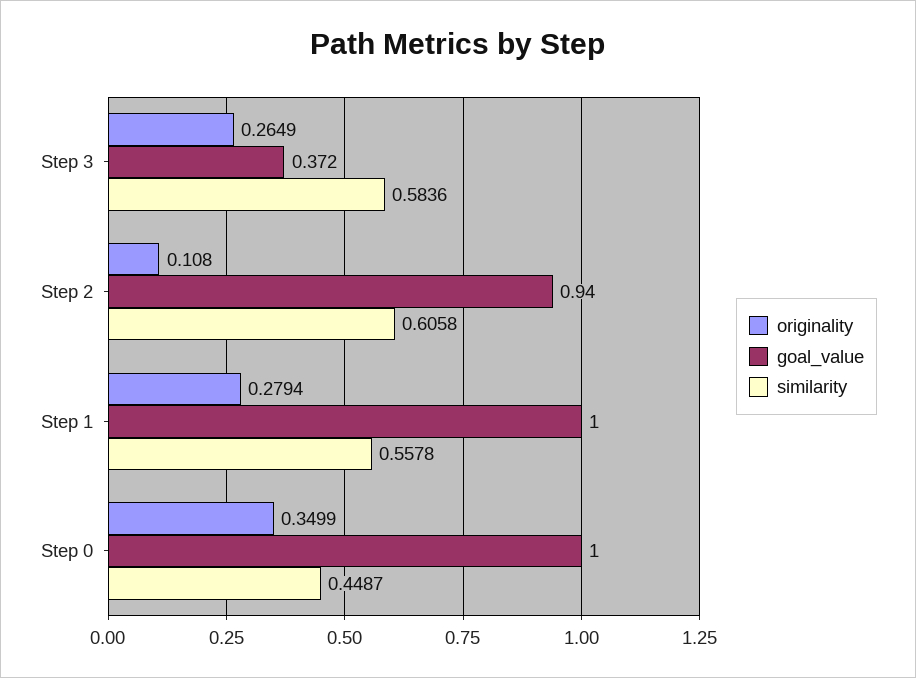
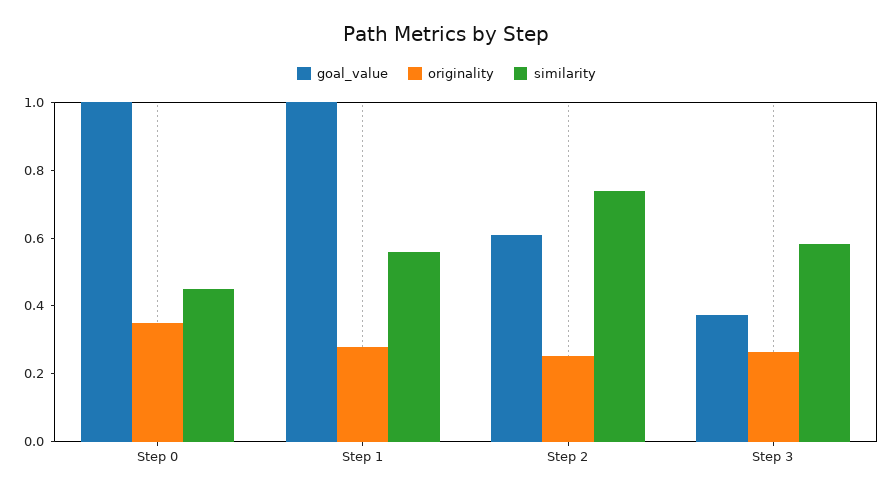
originality, Step 2: 0.108 -> 0.25
goal_value, Step 2: 0.94 -> 0.6
similarity, Step 2: 0.6058 -> 0.75

